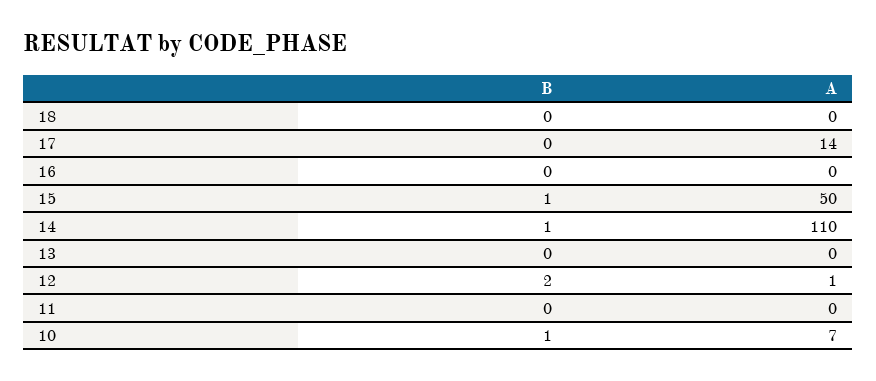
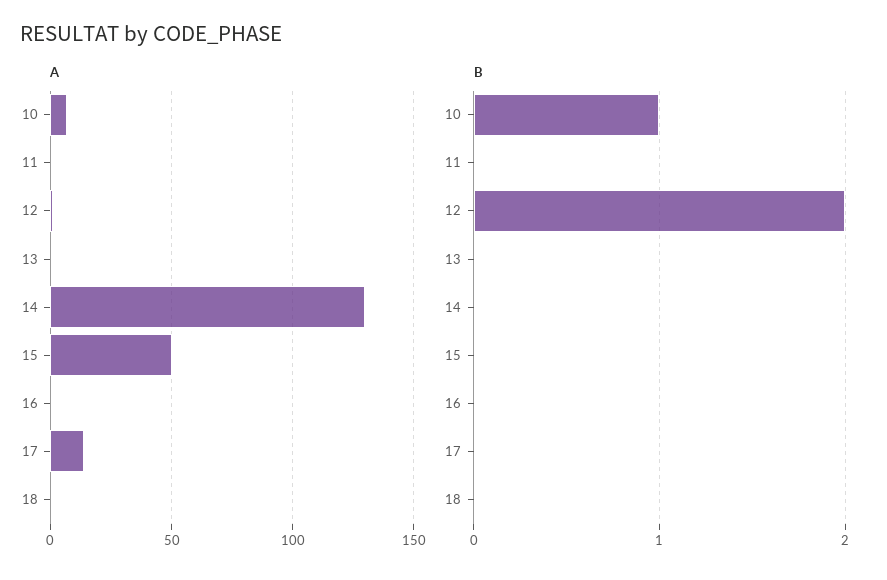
B, 15: 1 -> 0
B, 14: 1 -> 0
A, 14: 110 -> 130

